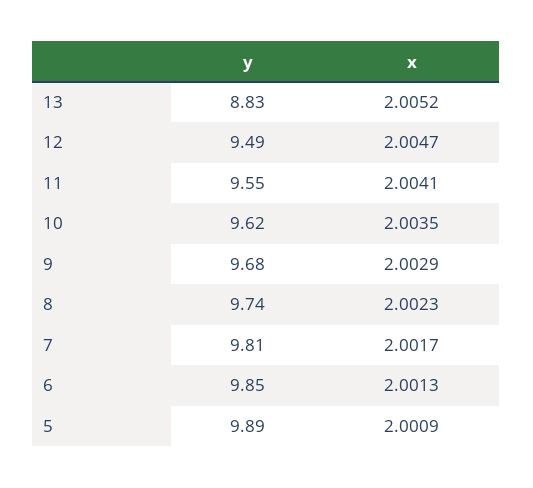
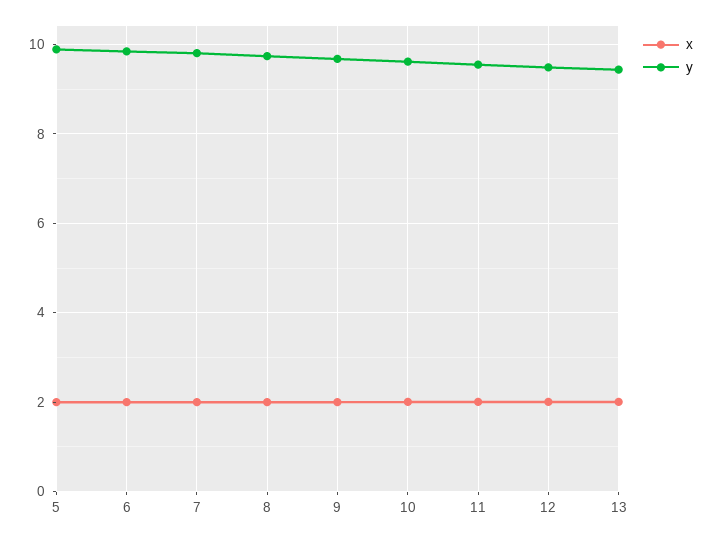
y, 13: 8.83 -> 9.4

